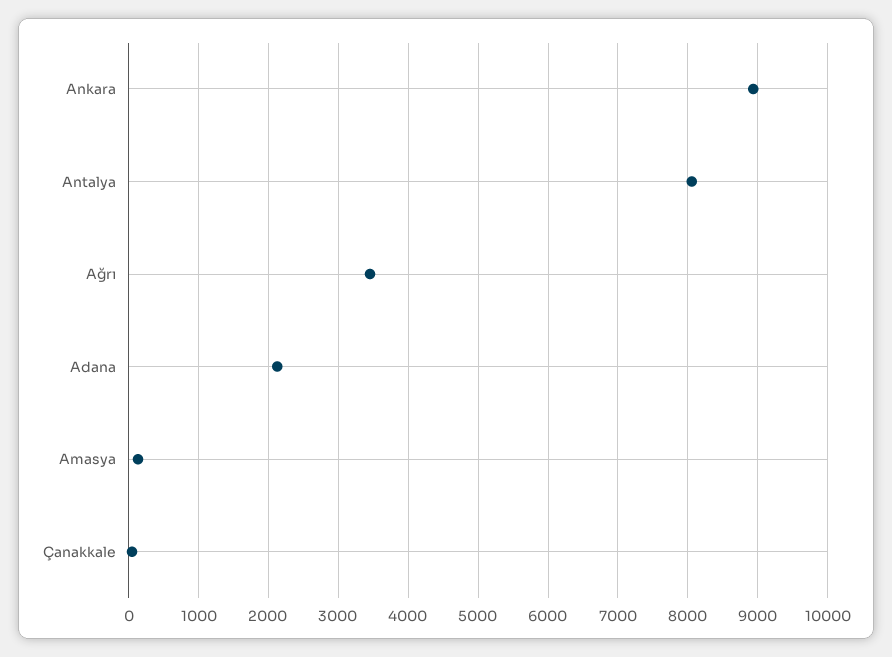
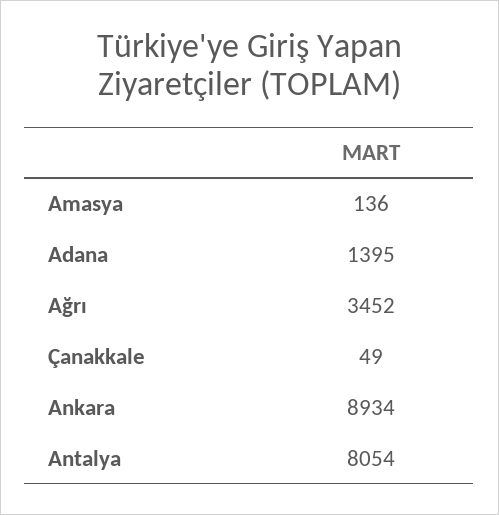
Adana: 2100 -> 1395

